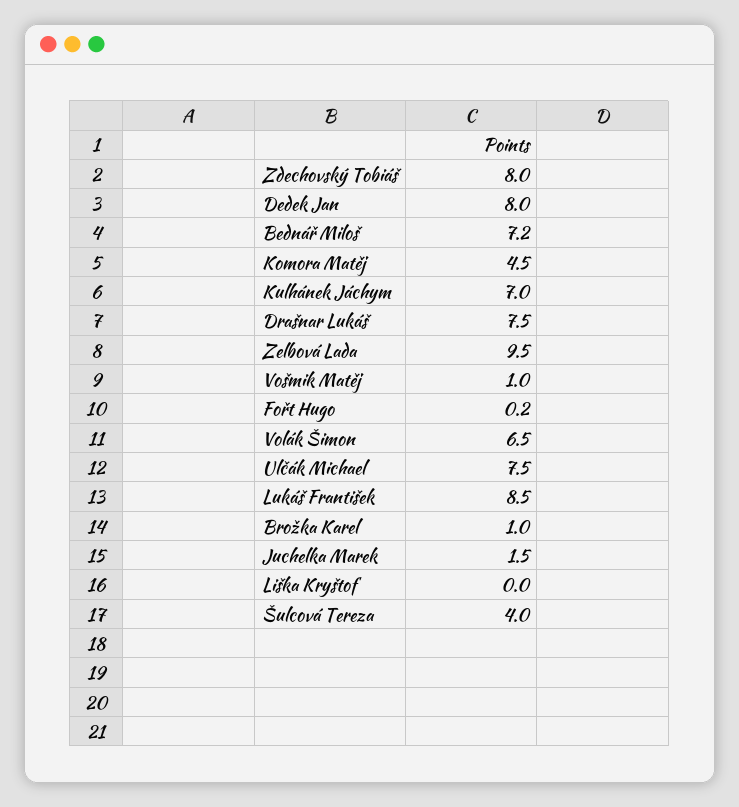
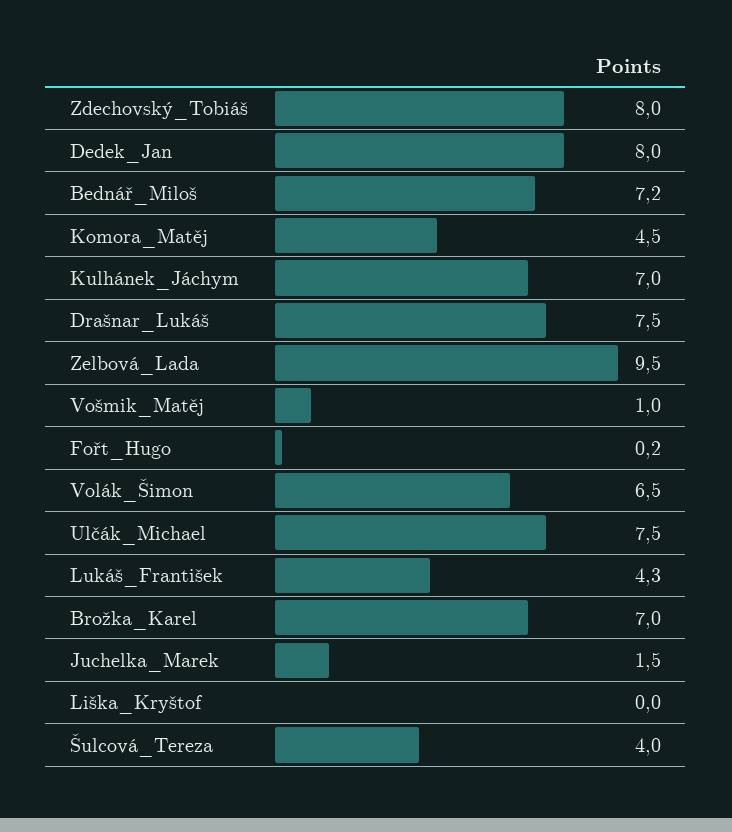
Lukáš František: 8.5 -> 4.3
Brožka Karel: 1 -> 7

